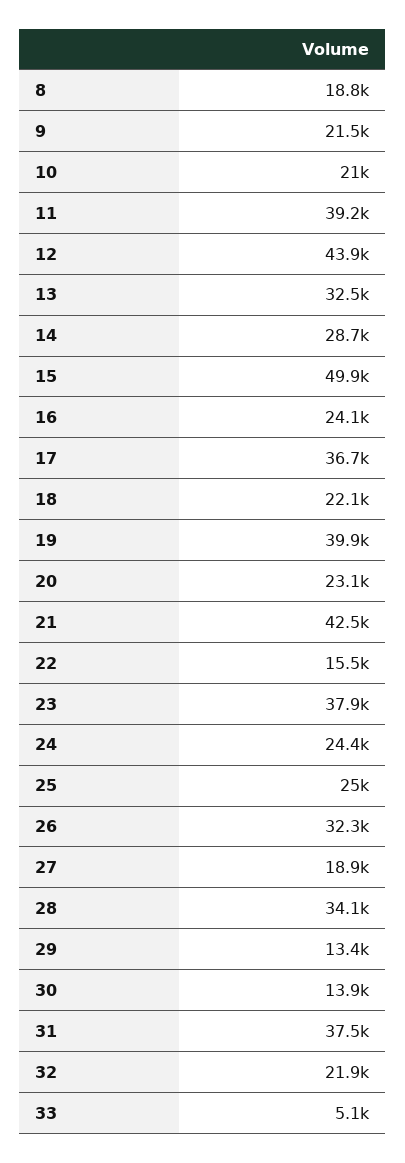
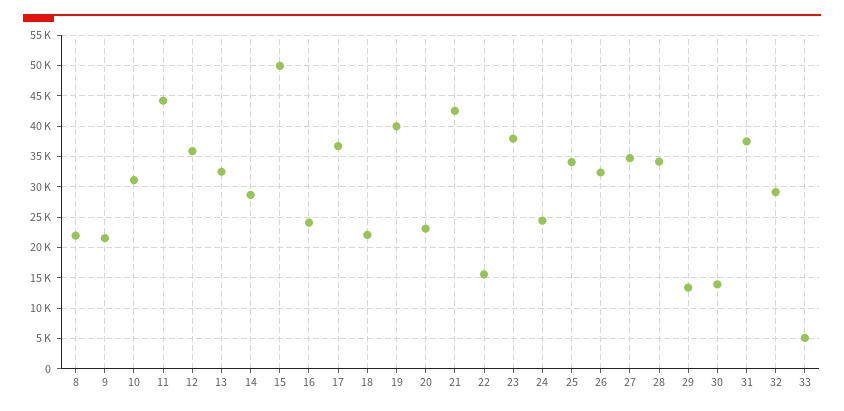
8: 18800 -> 22000
10: 21000 -> 31000
11: 39200 -> 44000
12: 43900 -> 36000
25: 25000 -> 34000
27: 18900 -> 35000
32: 21900 -> 29000

